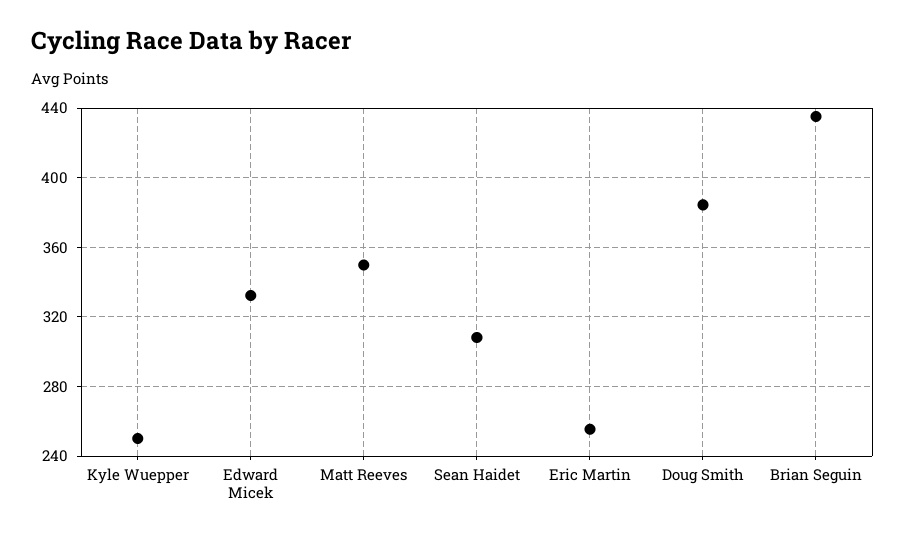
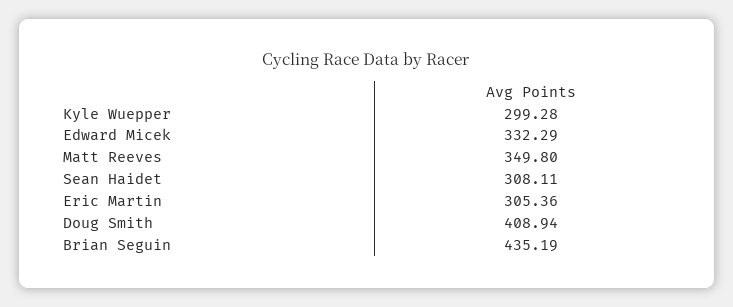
Kyle Wuepper: 250 -> 299.28
Eric Martin: 255 -> 305.36
Doug Smith: 385 -> 408.94

